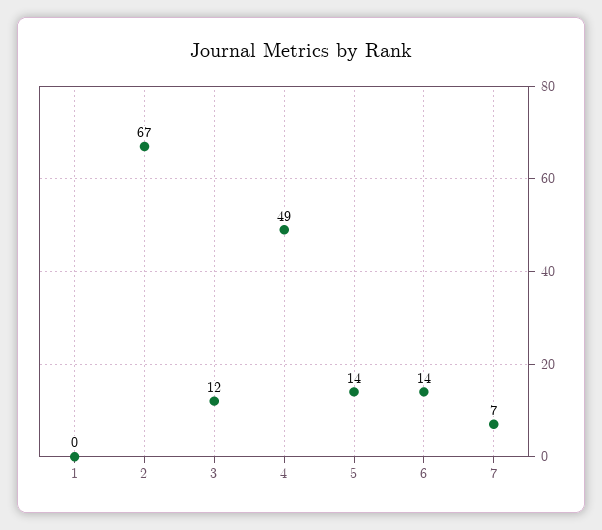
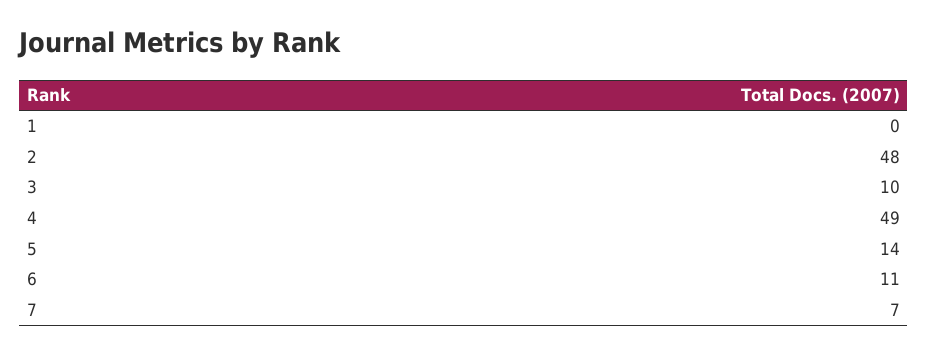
2: 67 -> 48
3: 12 -> 10
6: 14 -> 11

